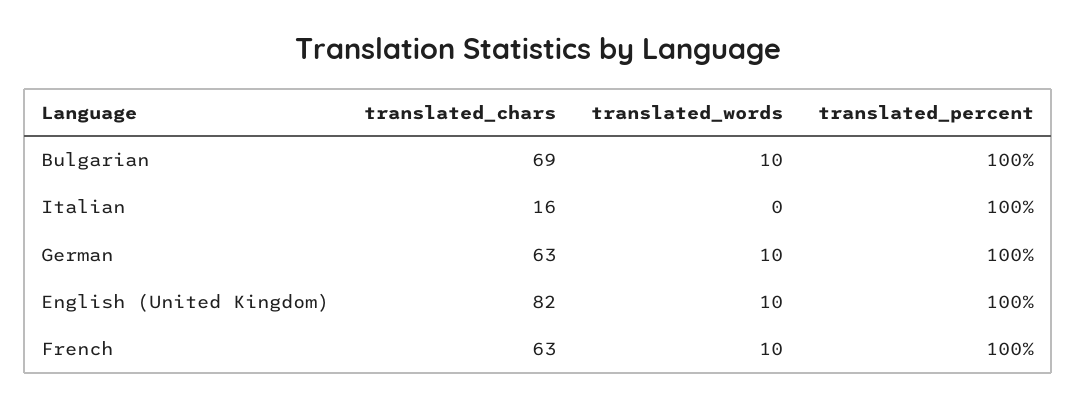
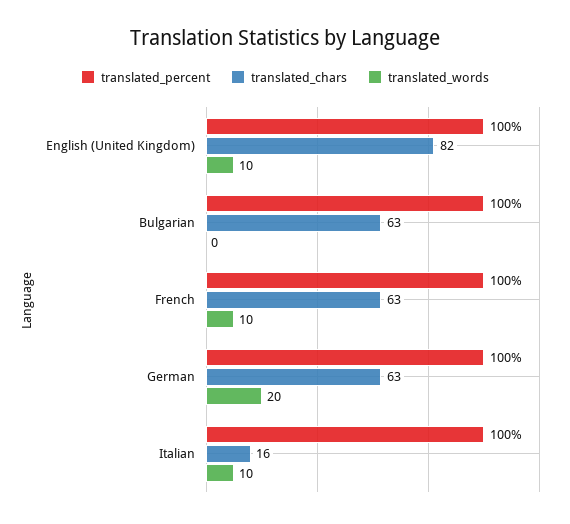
translated_chars, Bulgarian: 69 -> 63
translated_words, Bulgarian: 10 -> 0
translated_words, Italian: 0 -> 10
translated_words, German: 10 -> 20

